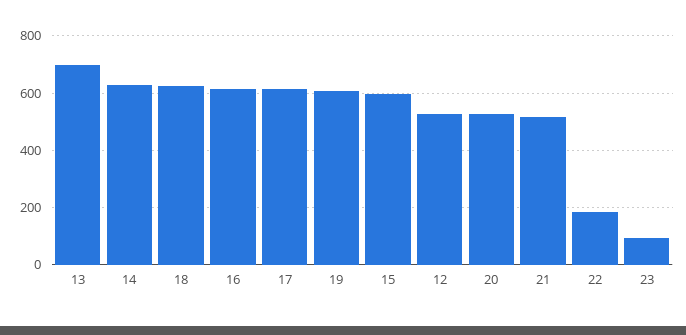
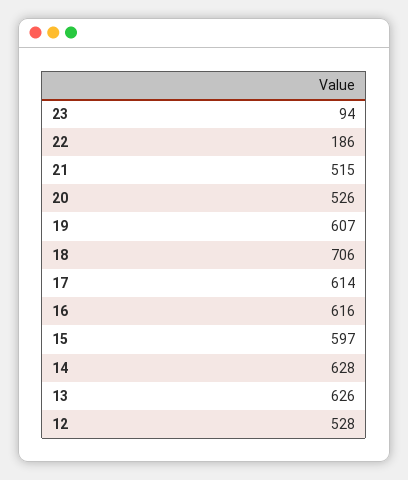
13: 700 -> 626
18: 625 -> 706

